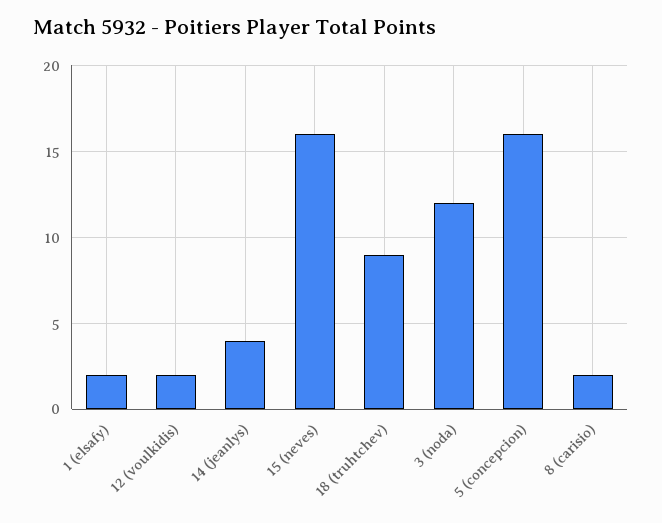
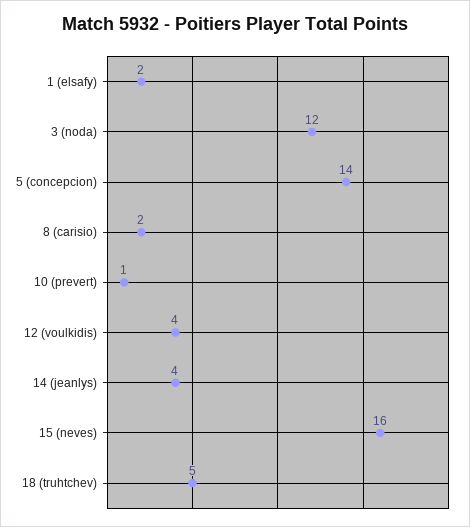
12 (voulkidis): 2 -> 4
18 (truhtchev): 9 -> 5
5 (concepcion): 16 -> 14
10 (prevert): none -> 1

